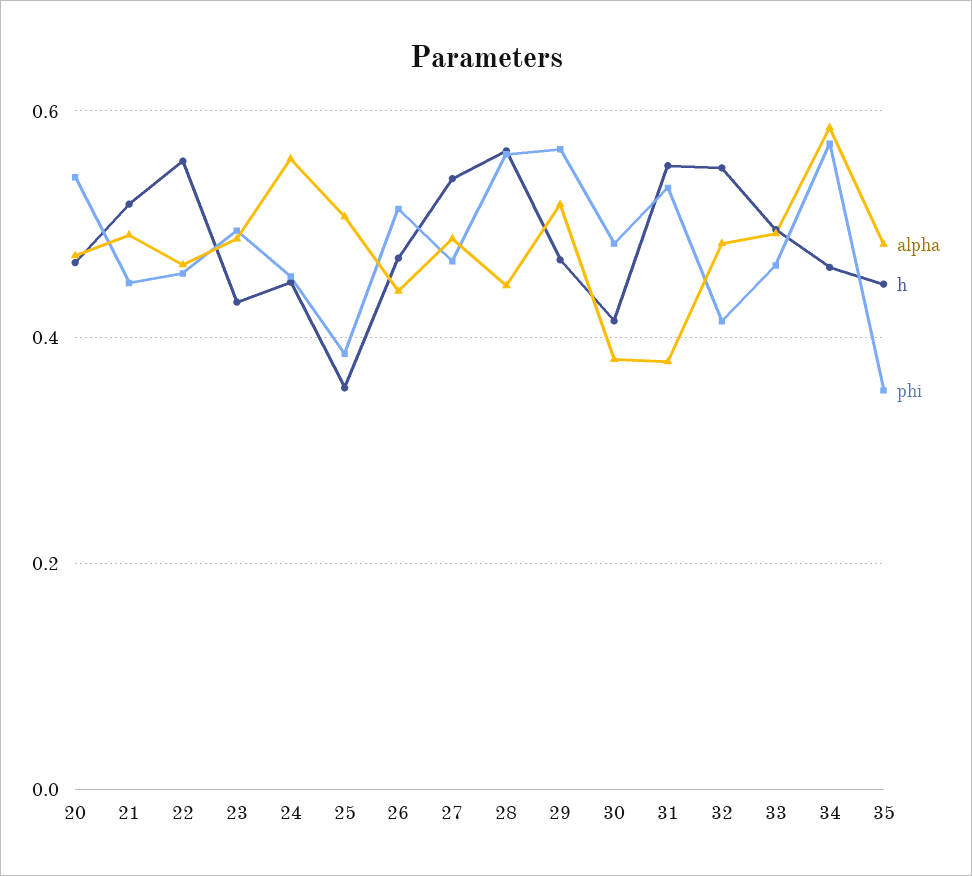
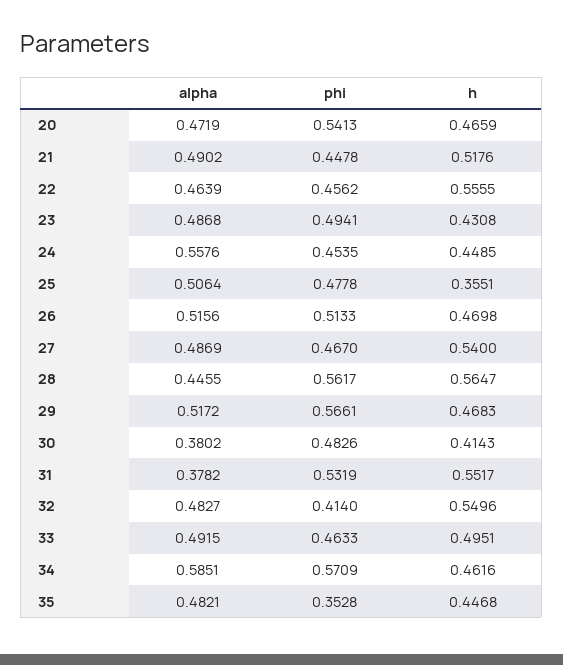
phi, 25: 0.38 -> 0.4778
alpha, 26: 0.44 -> 0.5156

